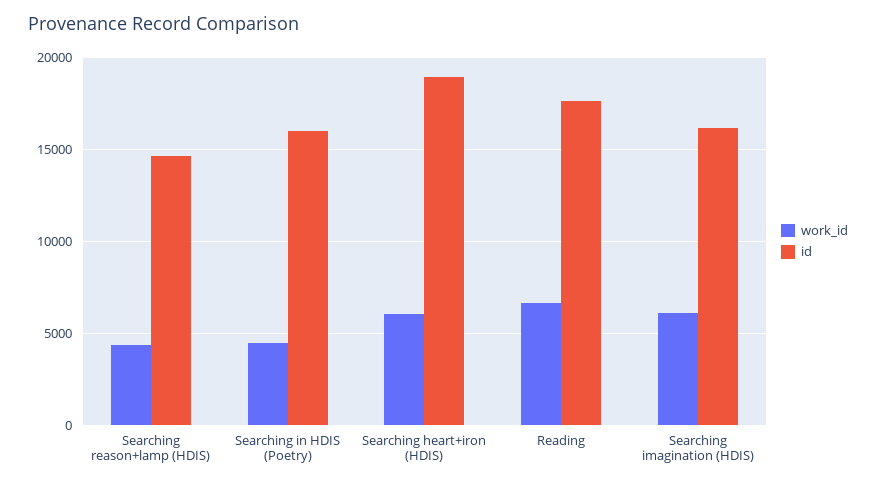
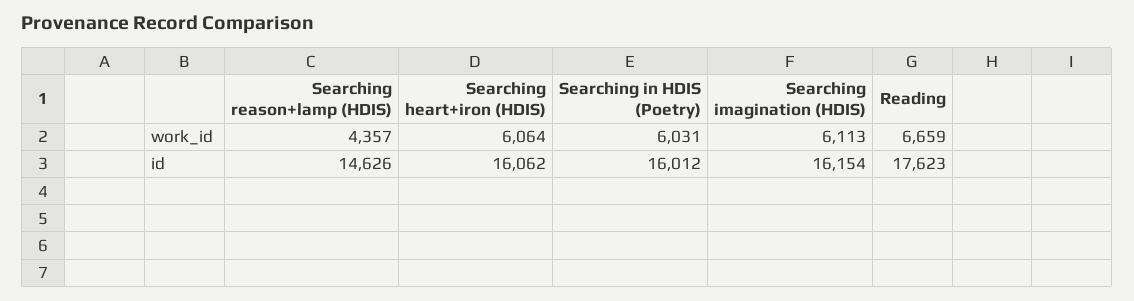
work_id, Searching in HDIS (Poetry): 4500 -> 6031
id, Searching heart+iron (HDIS): 19000 -> 16062

